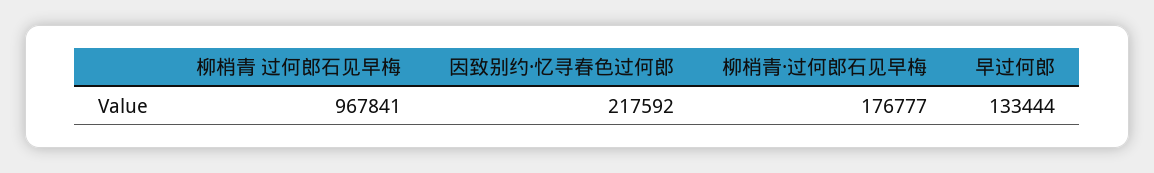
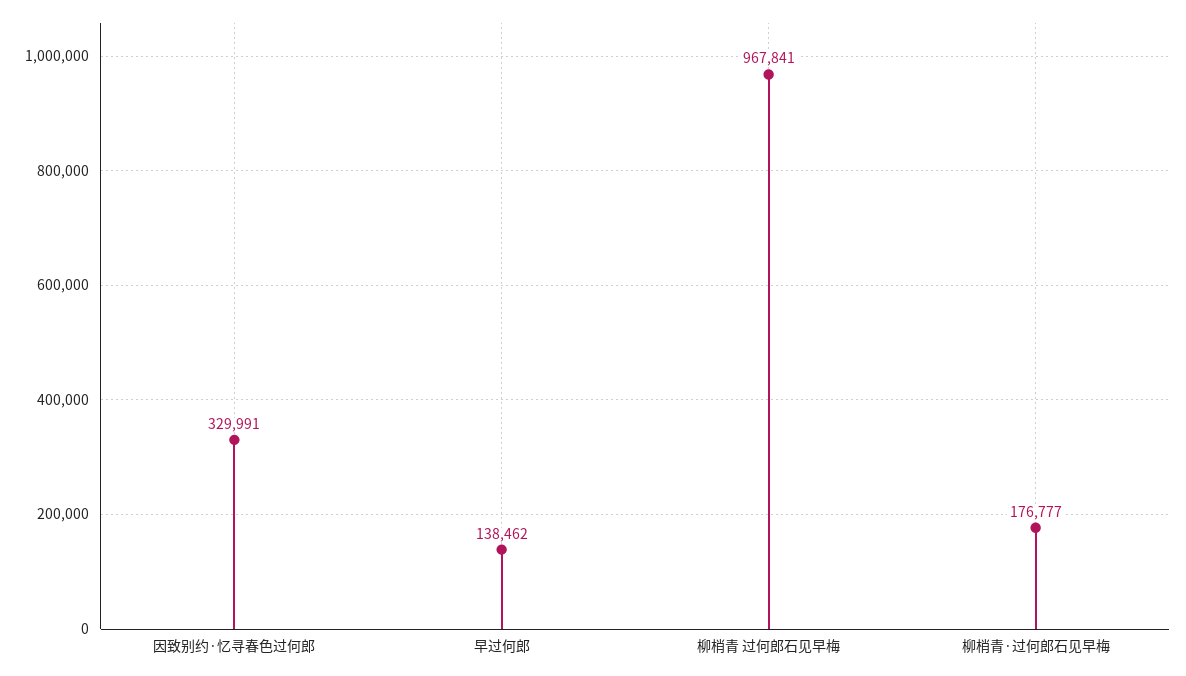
因致别约·忆寻春色过何郎: 217592 -> 329991
早过何郎: 133444 -> 138462

